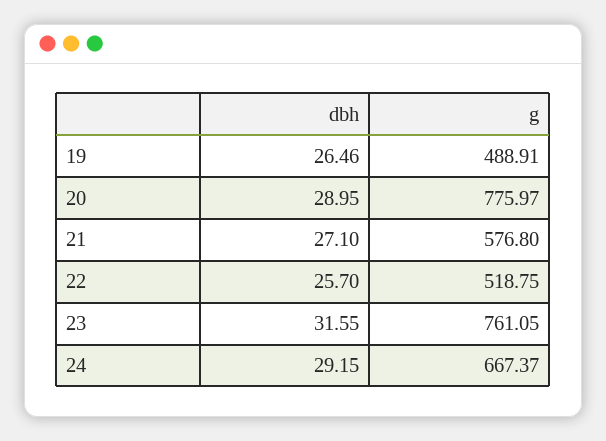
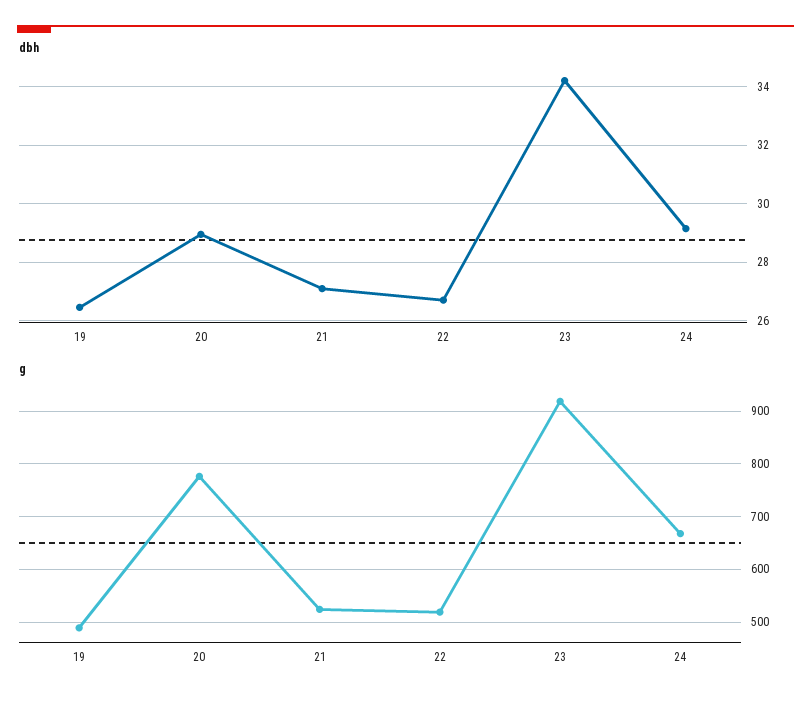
g, 21: 576.8 -> 520
dbh, 22: 25.7 -> 26.75
dbh, 23: 31.55 -> 34.25
g, 23: 761.05 -> 920

